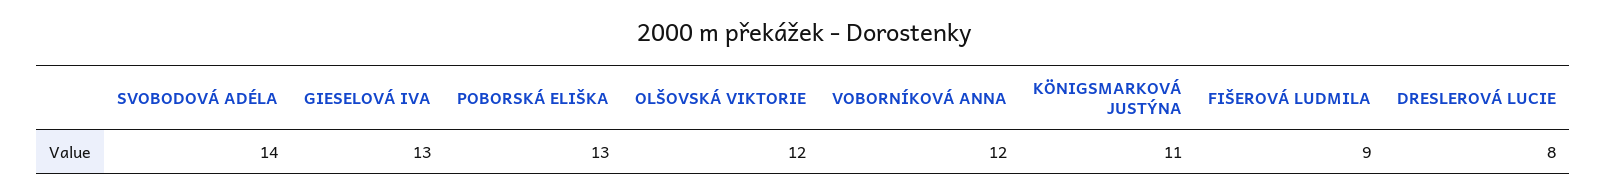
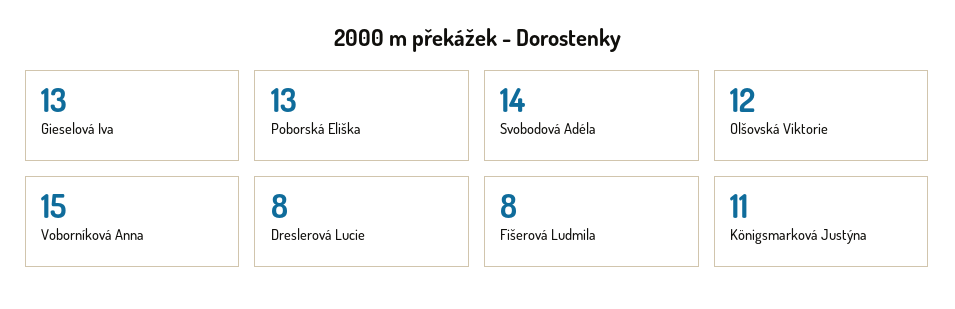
VOBORNÍKOVÁ ANNA: 12 -> 15
FIŠEROVÁ LUDMILA: 9 -> 8

